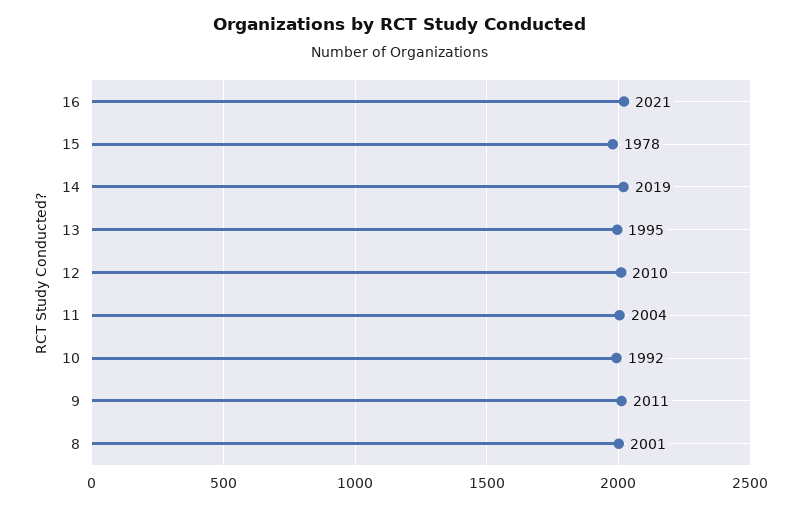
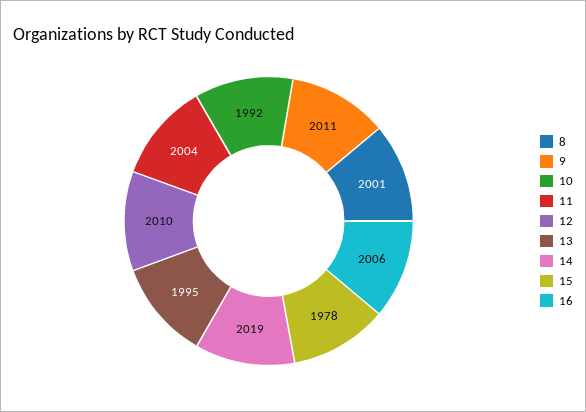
16: 2021 -> 2006

